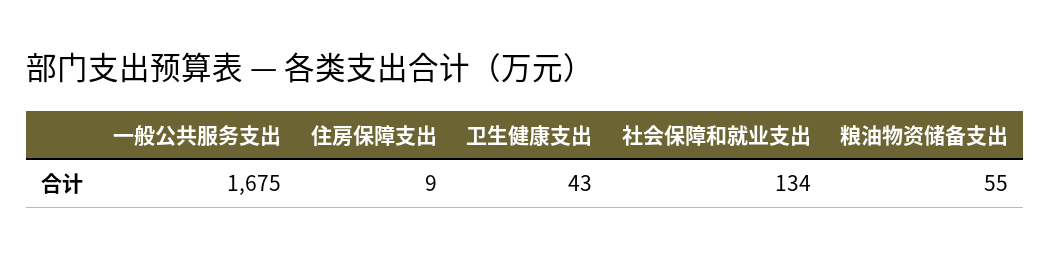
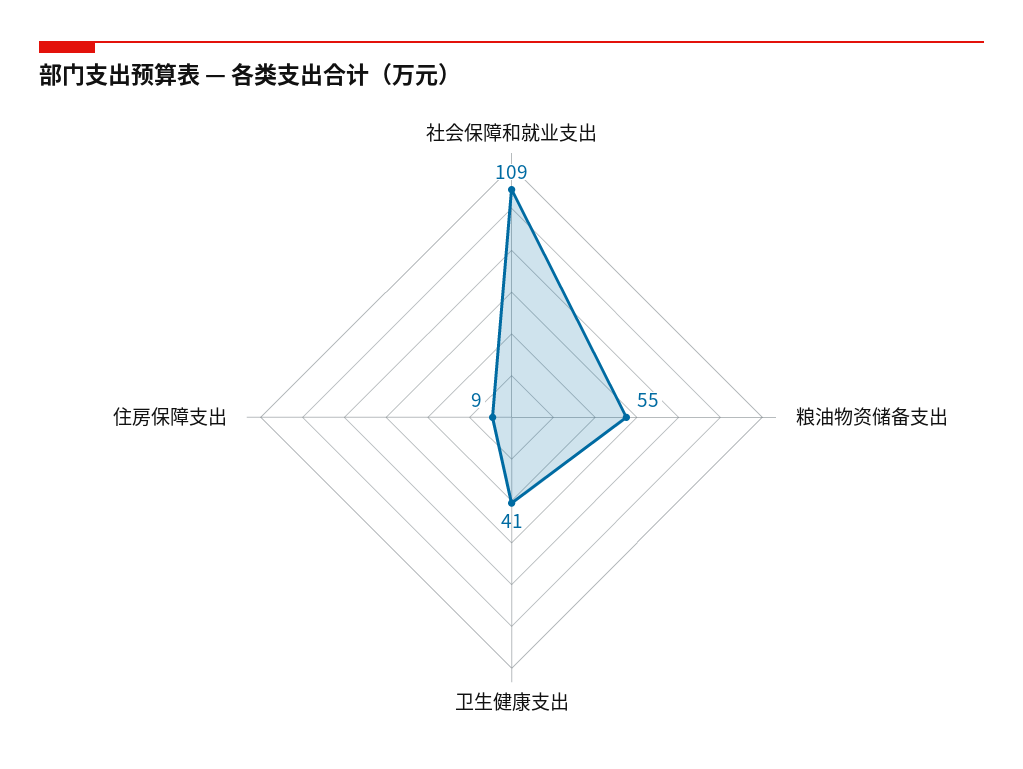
一般公共服务支出: 1675 -> none
卫生健康支出: 43 -> 41
社会保障和就业支出: 134 -> 109

